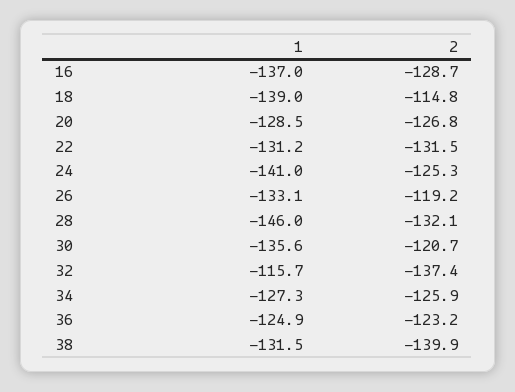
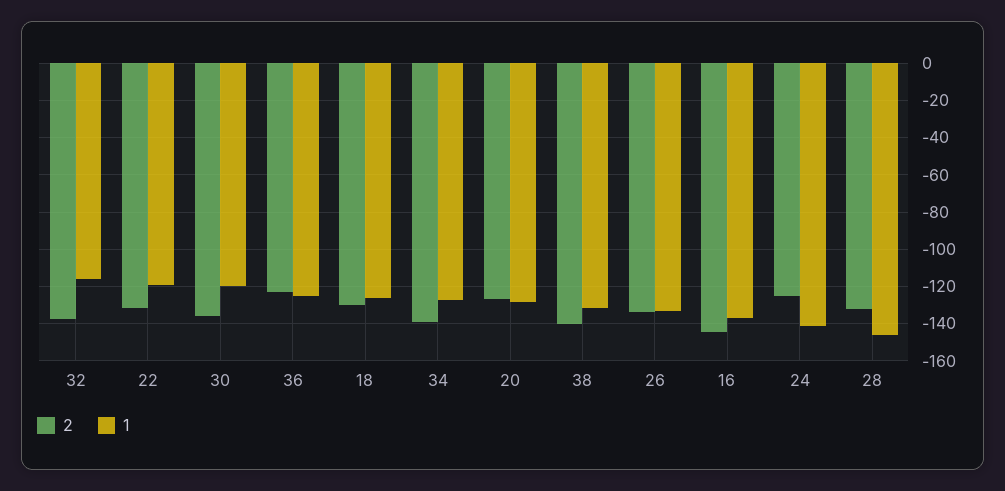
2, 16: -128.7 -> -145
1, 18: -139 -> -125
2, 18: -114.8 -> -130
1, 22: -131.2 -> -120
2, 26: -119.2 -> -135
1, 30: -135.6 -> -120
2, 30: -120.7 -> -135
2, 34: -125.9 -> -140

